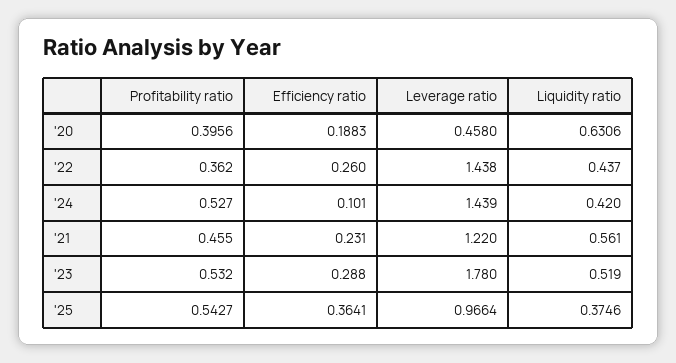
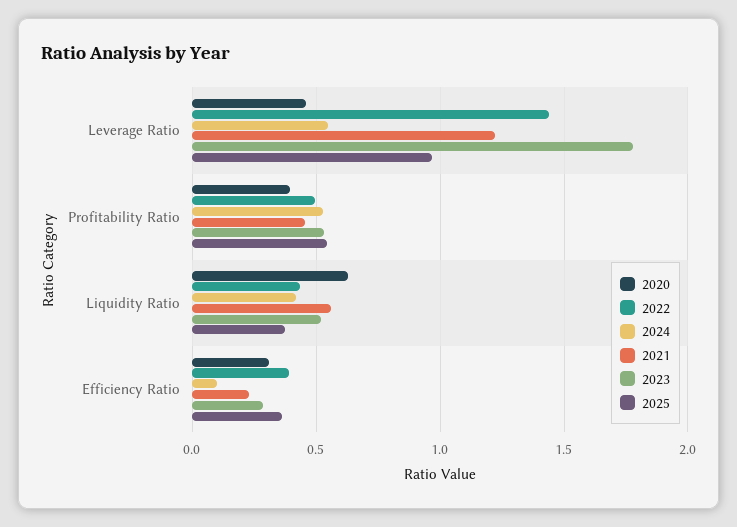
'20, Efficiency ratio: 0.1883 -> 0.3
'22, Profitability ratio: 0.362 -> 0.5
'22, Efficiency ratio: 0.26 -> 0.4
'24, Leverage ratio: 1.439 -> 0.55

